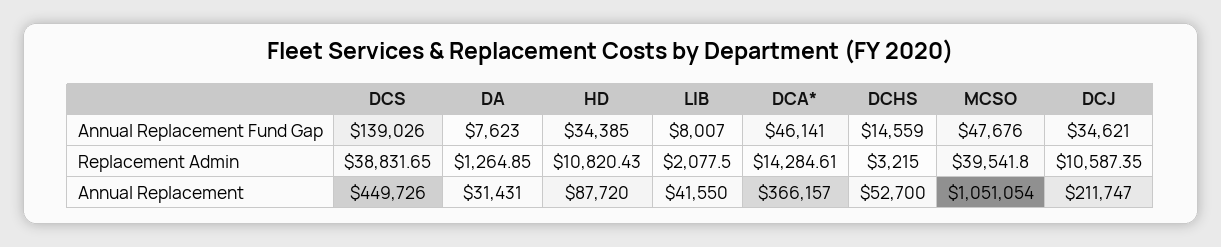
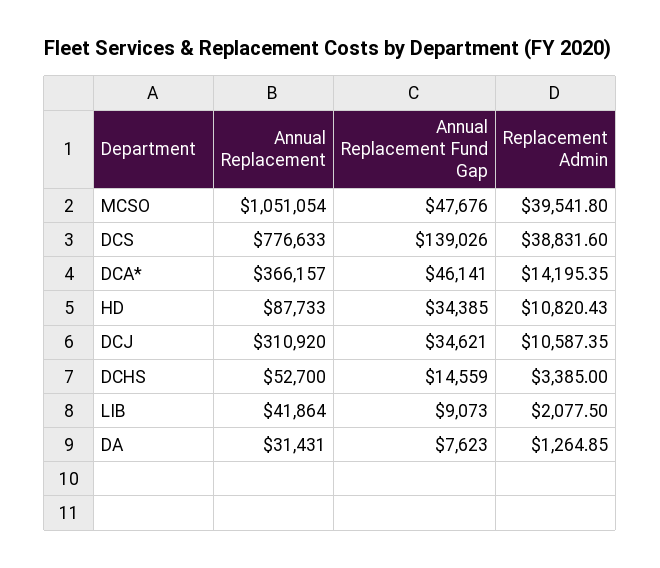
LIB, Annual Replacement Fund Gap: 8007 -> 9073
DCS, Replacement Admin: 38831.65 -> 38831.6
DCA*, Replacement Admin: 14284.61 -> 14195.35
DCHS, Replacement Admin: 3215 -> 3385
DCS, Annual Replacement: 449726 -> 776633
HD, Annual Replacement: 87720 -> 87733
LIB, Annual Replacement: 41550 -> 41864
DCJ, Annual Replacement: 211747 -> 310920

